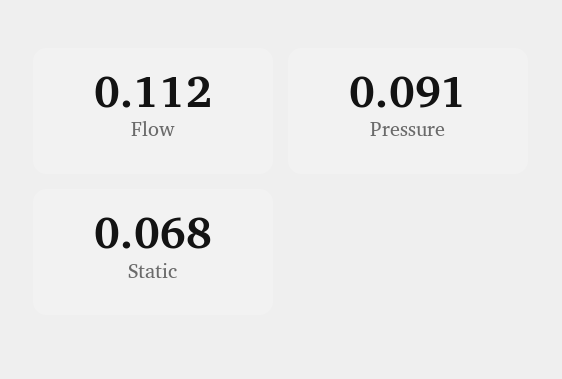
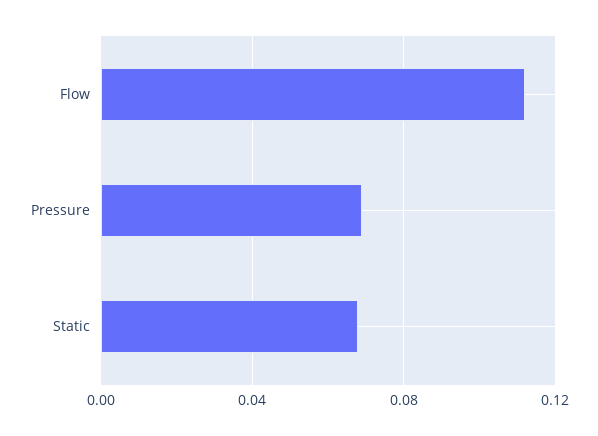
Pressure: 0.091 -> 0.07

